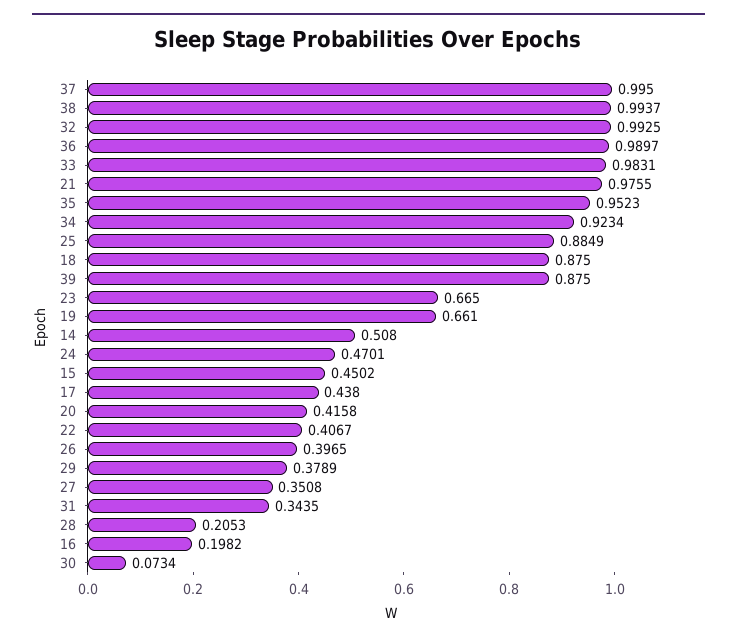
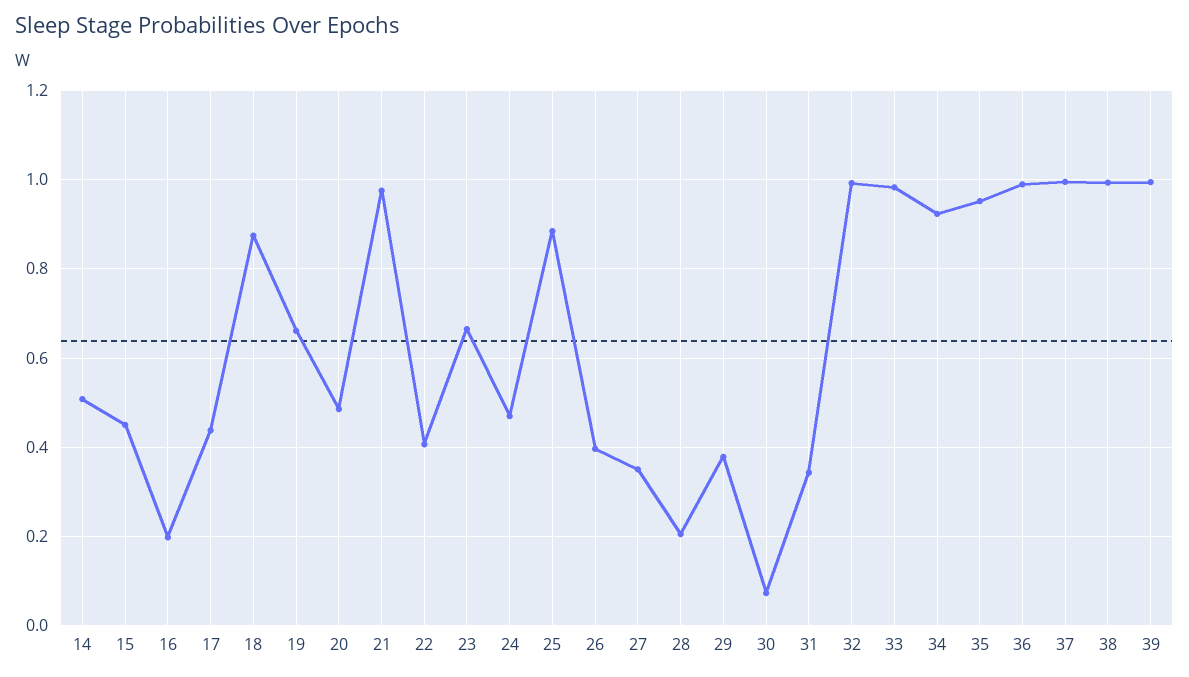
39: 0.875 -> 1
20: 0.4158 -> 0.48

